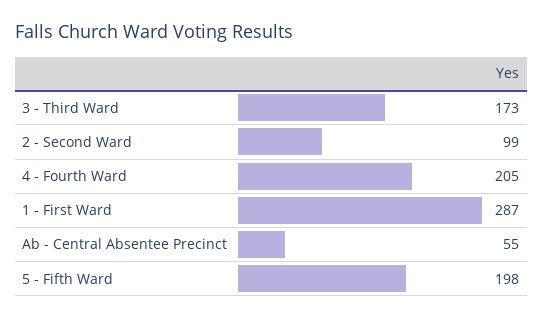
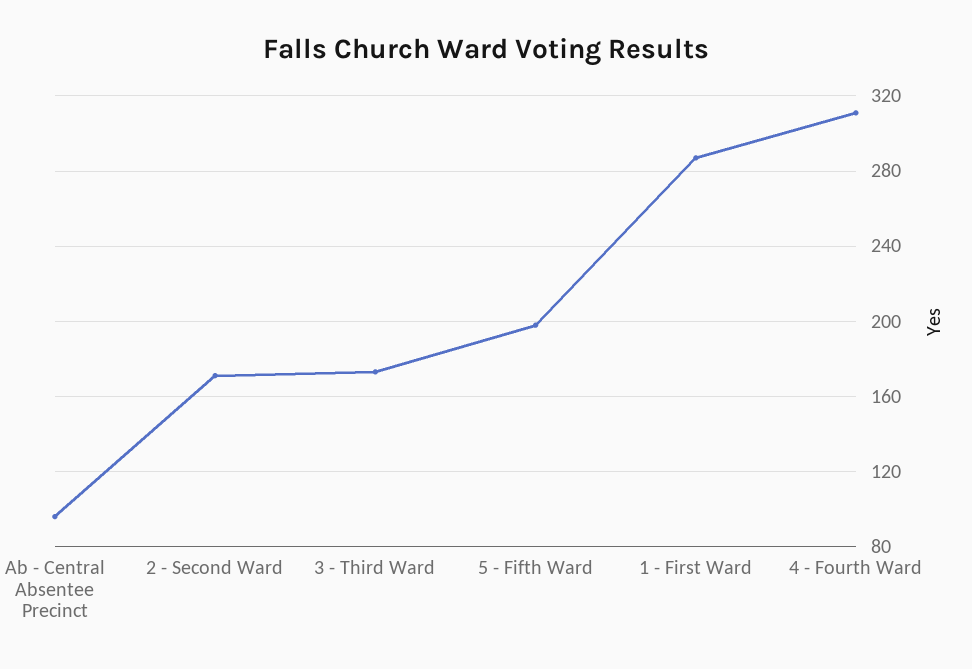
2 - Second Ward: 99 -> 170
4 - Fourth Ward: 205 -> 310
Ab - Central Absentee Precinct: 55 -> 95

